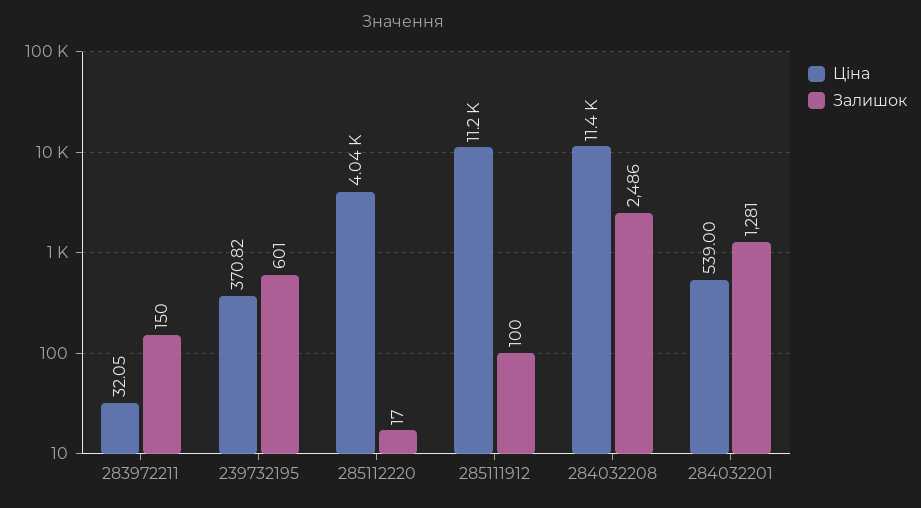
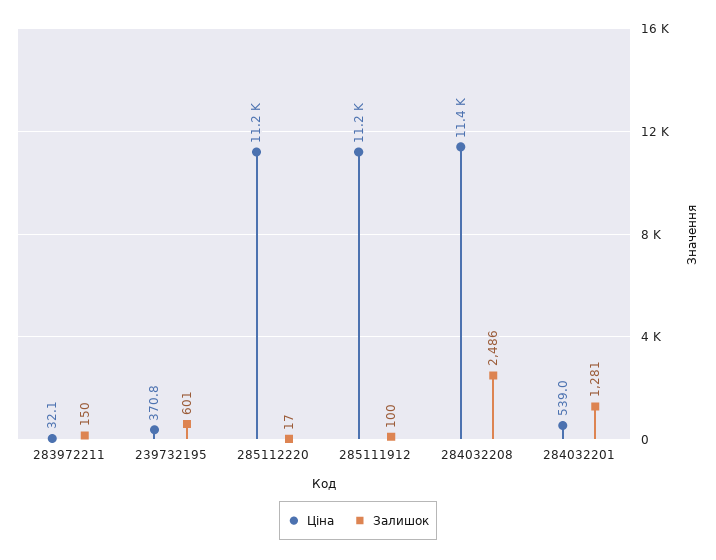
Ціна, 285112220: 4040 -> 11200

